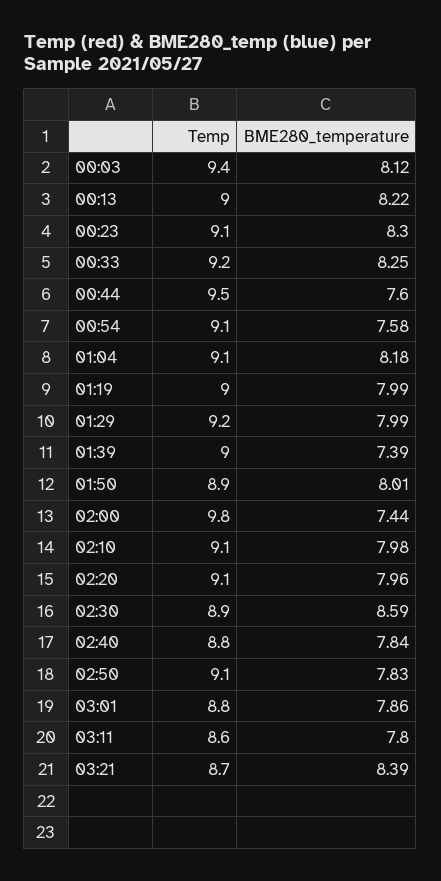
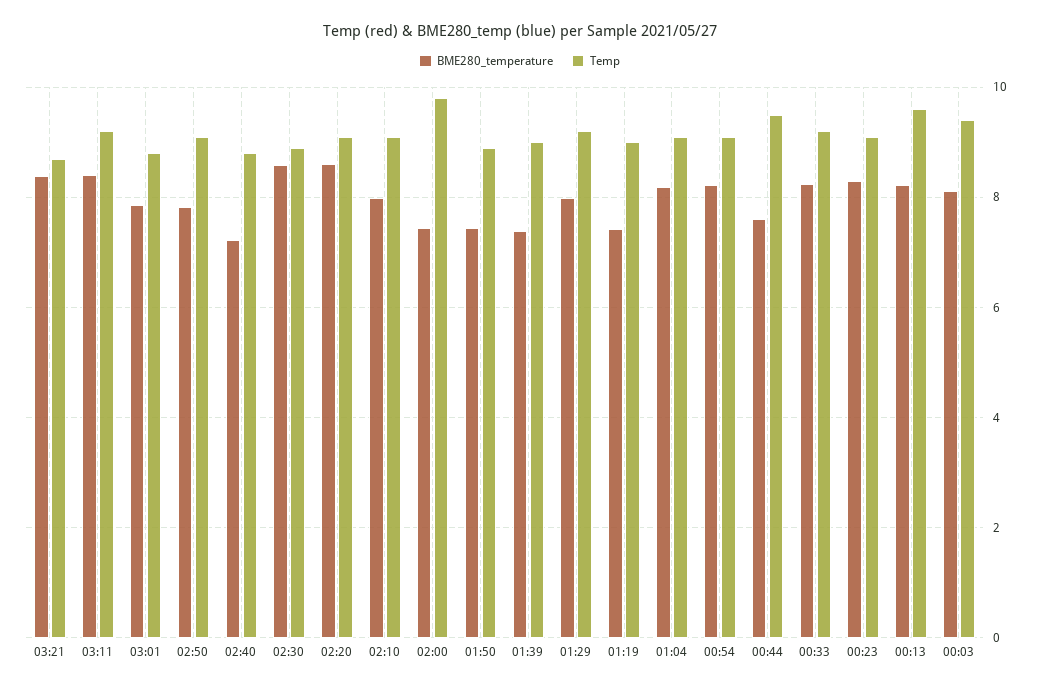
Temp, 00:13: 9 -> 9.6
BME280_temperature, 00:54: 7.58 -> 8.2
BME280_temperature, 01:19: 7.99 -> 7.4
BME280_temperature, 01:50: 8.01 -> 7.4
BME280_temperature, 02:20: 7.96 -> 8.6
BME280_temperature, 02:40: 7.84 -> 7.2
Temp, 03:11: 8.6 -> 9.2
BME280_temperature, 03:11: 7.8 -> 8.4

